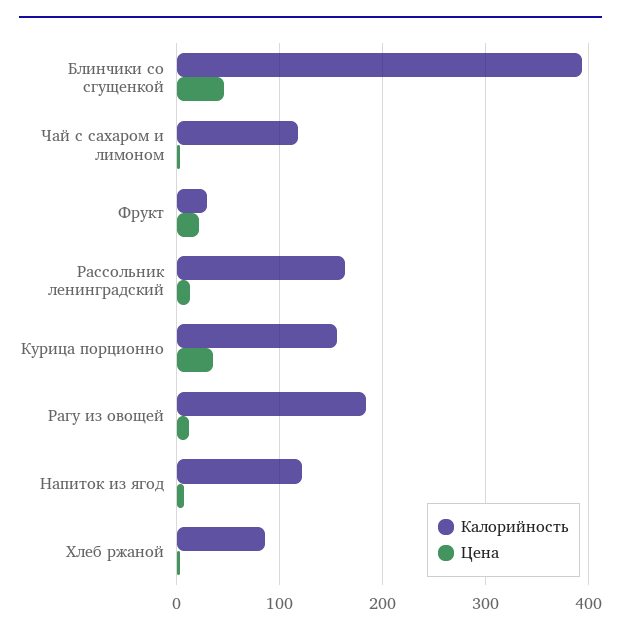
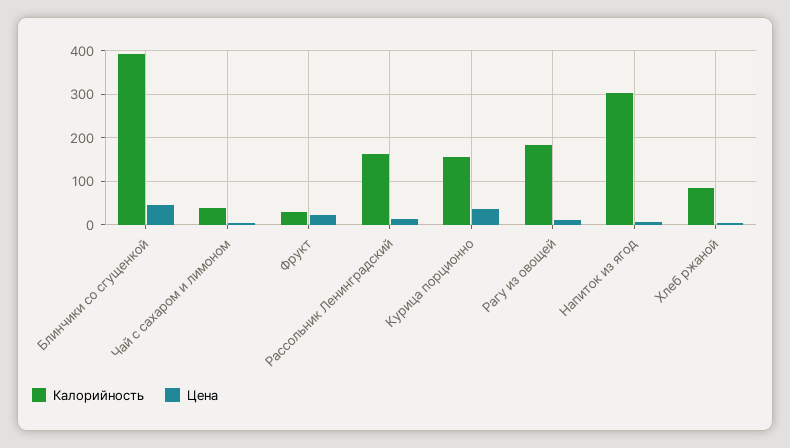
Калорийность, Чай с сахаром и лимоном: 120 -> 40
Калорийность, Напиток из ягод: 120 -> 300

